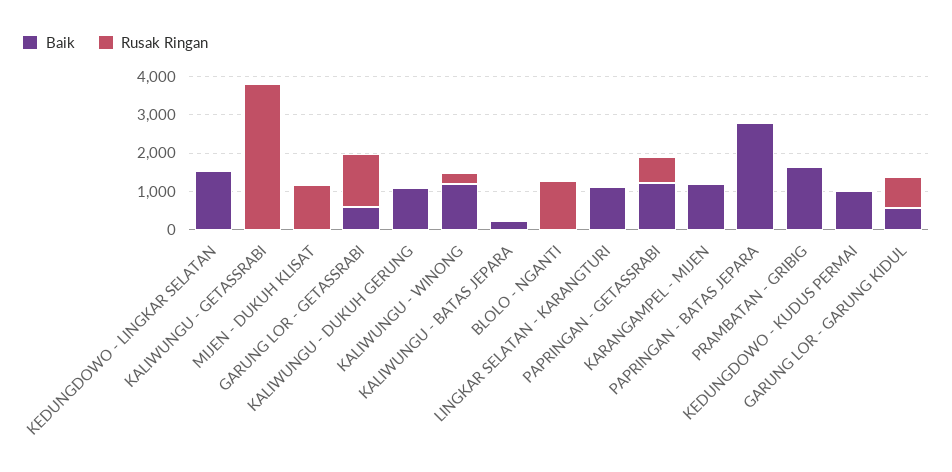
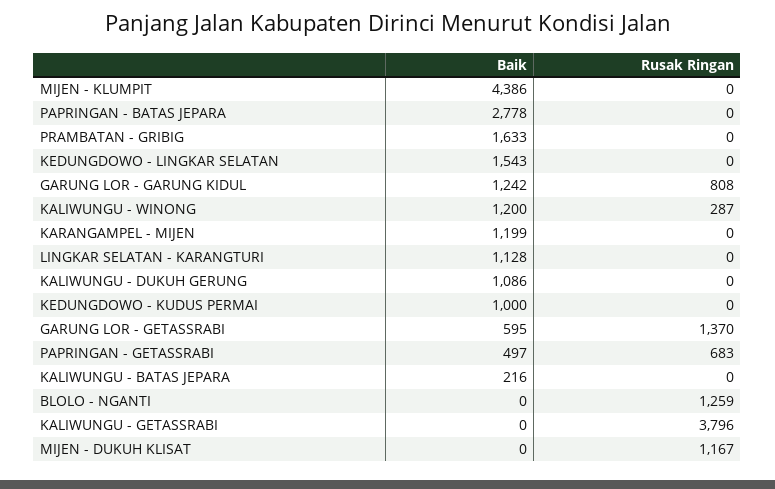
Baik, PAPRINGAN - GETASSRABI: 1250 -> 497
Baik, GARUNG LOR - GARUNG KIDUL: 500 -> 1242
Baik, MIJEN - KLUMPIT: none -> 4386
Rusak Ringan, MIJEN - KLUMPIT: none -> 0

